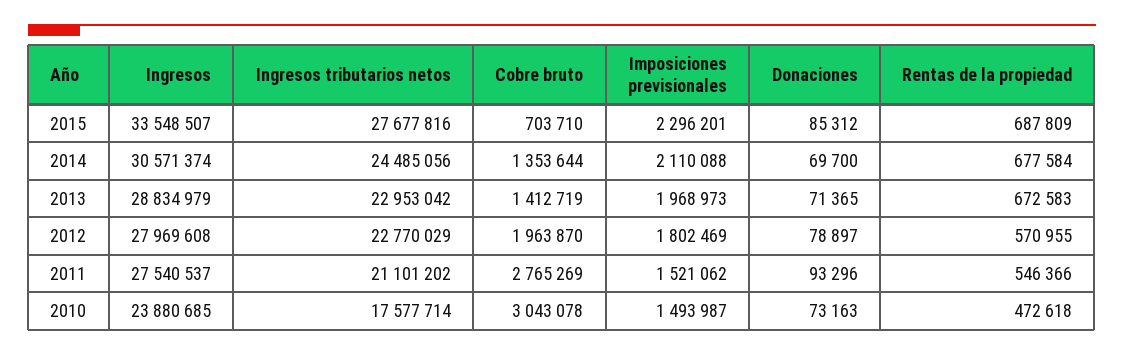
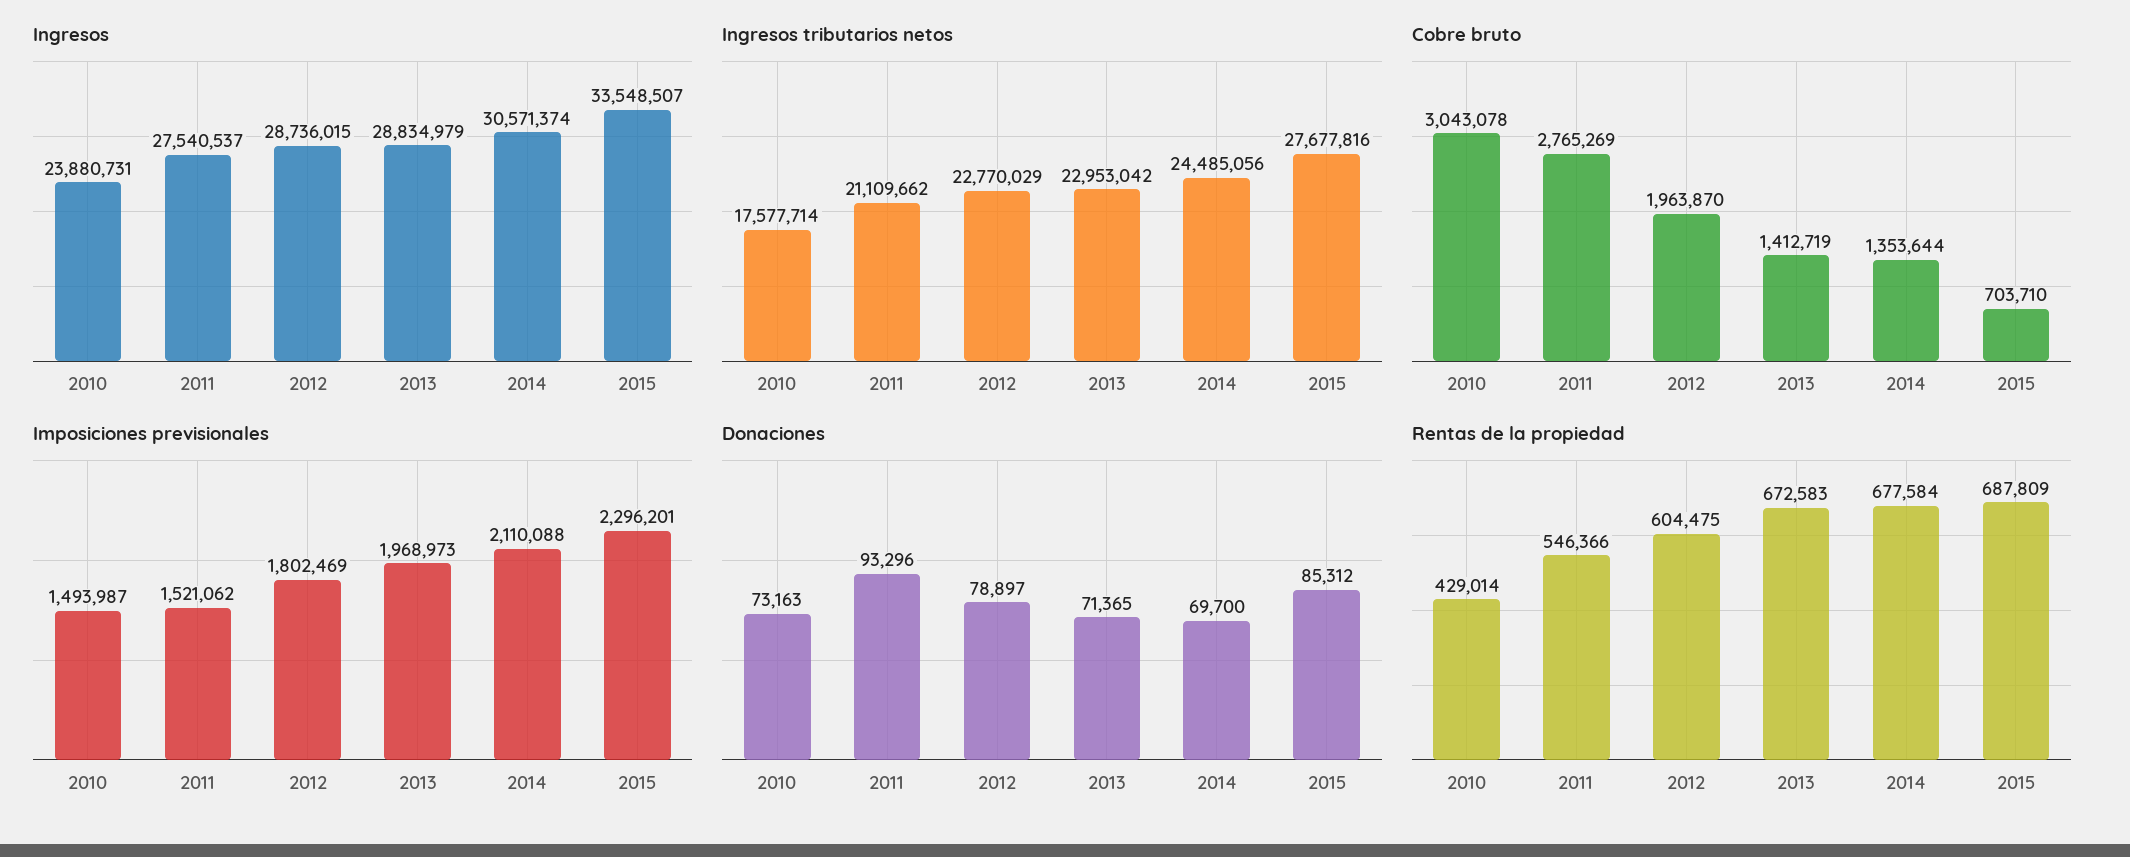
Ingresos, 2012: 27969608 -> 28736015
Rentas de la propiedad, 2012: 570955 -> 604475
Ingresos tributarios netos, 2011: 21101202 -> 21109662
Ingresos, 2010: 23880685 -> 23880731
Rentas de la propiedad, 2010: 472618 -> 429014

